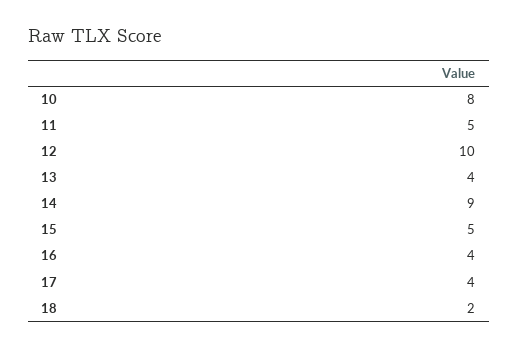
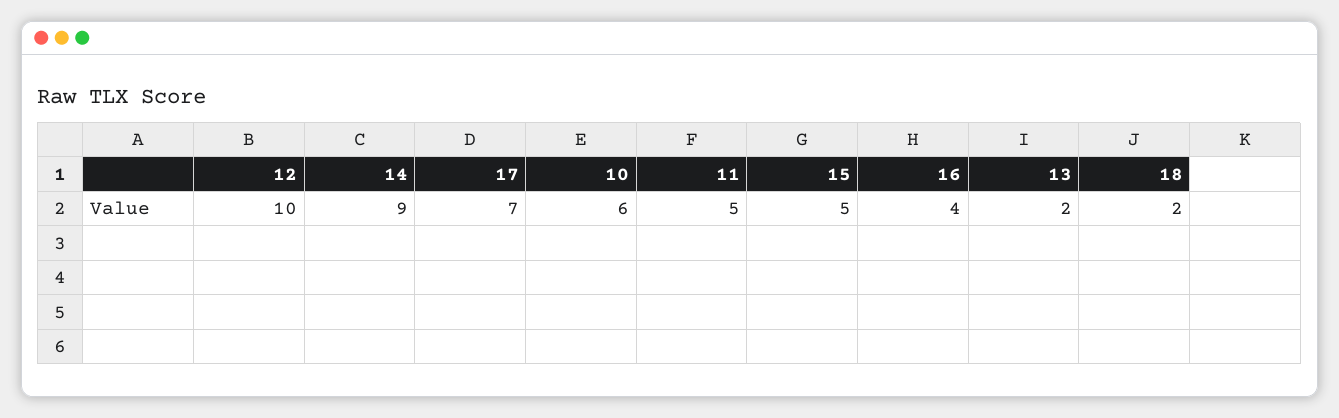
10: 8 -> 6
13: 4 -> 2
17: 4 -> 7

